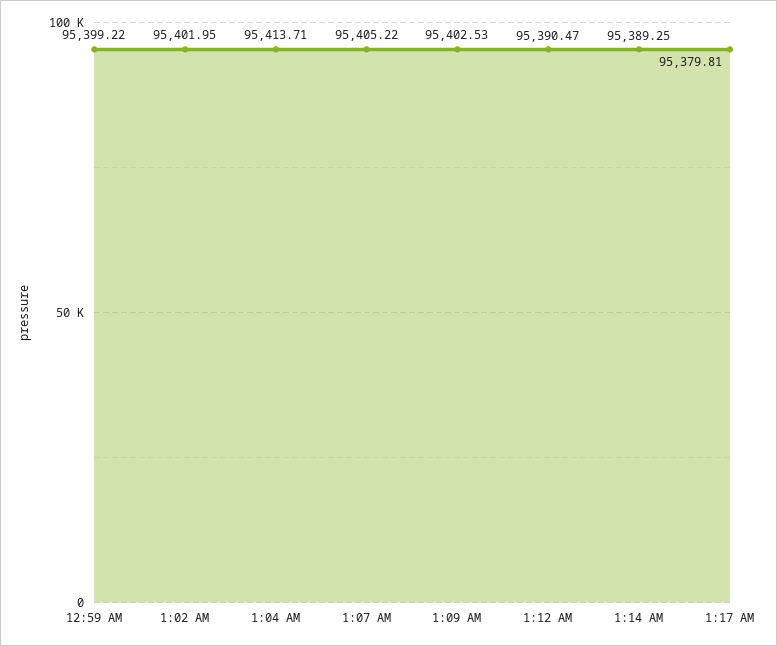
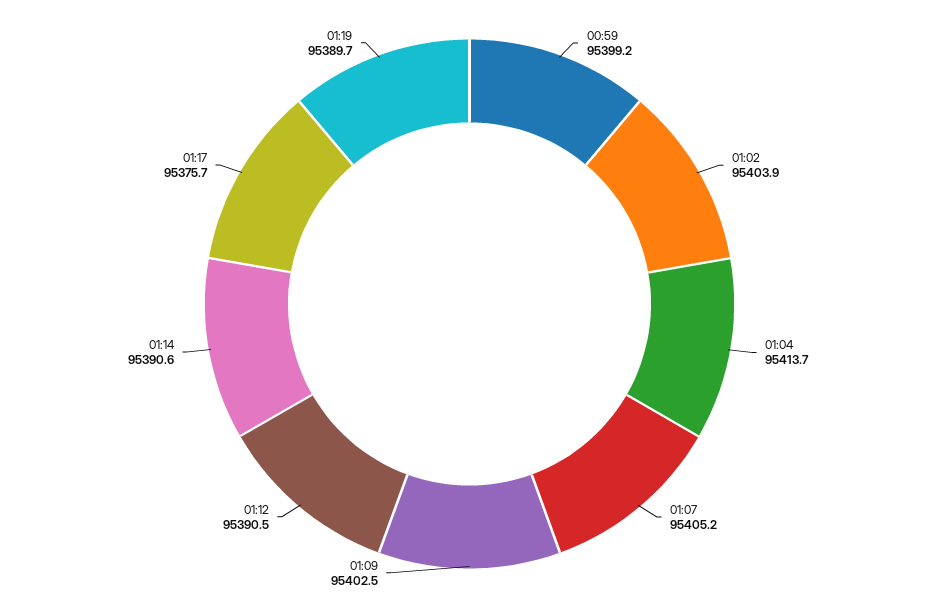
1:02 AM: 95401.95 -> 95403.9
1:14 AM: 95389.25 -> 95390.6
1:17 AM: 95379.81 -> 95375.7
01:19: none -> 95389.7

